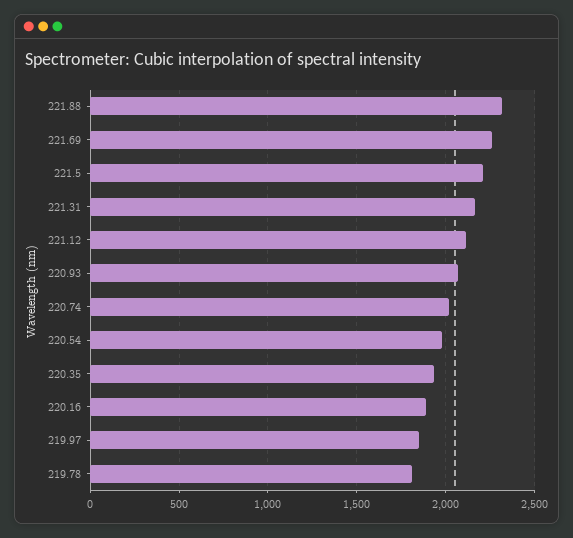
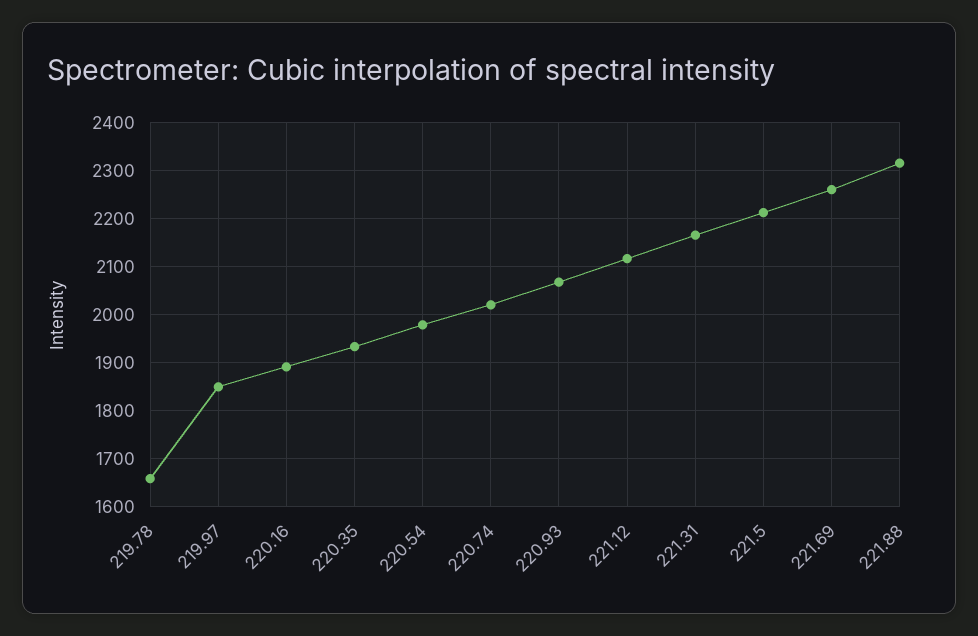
219.78: 1800 -> 1660

